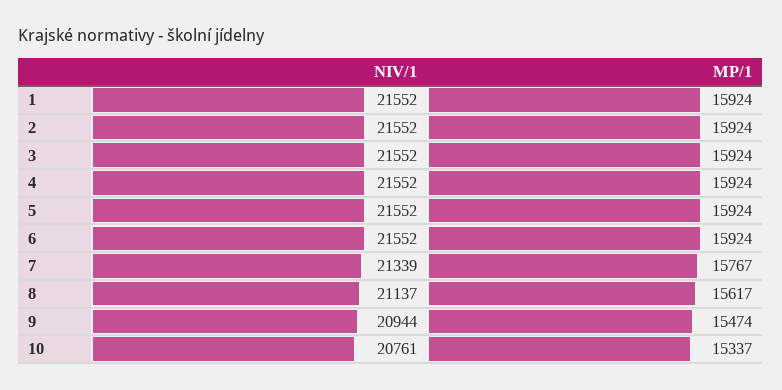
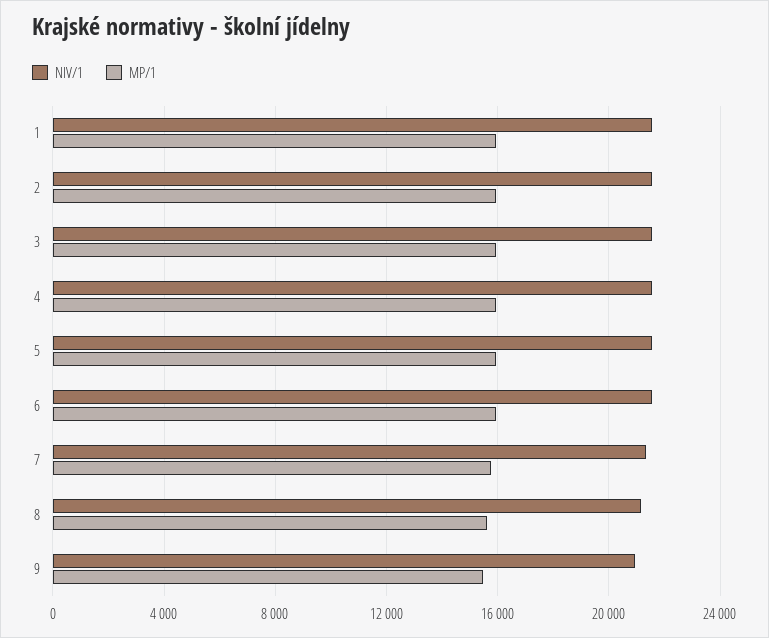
NIV/1, 10: 20761 -> none
MP/1, 10: 15337 -> none

